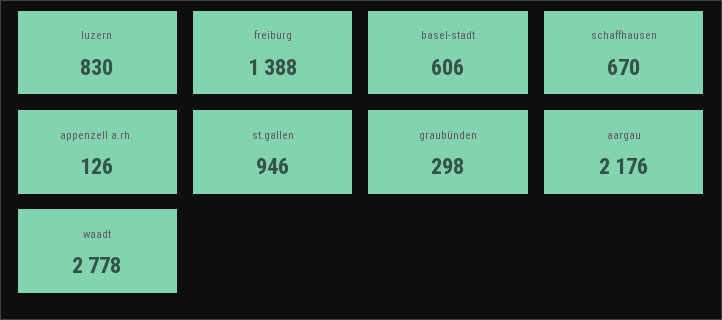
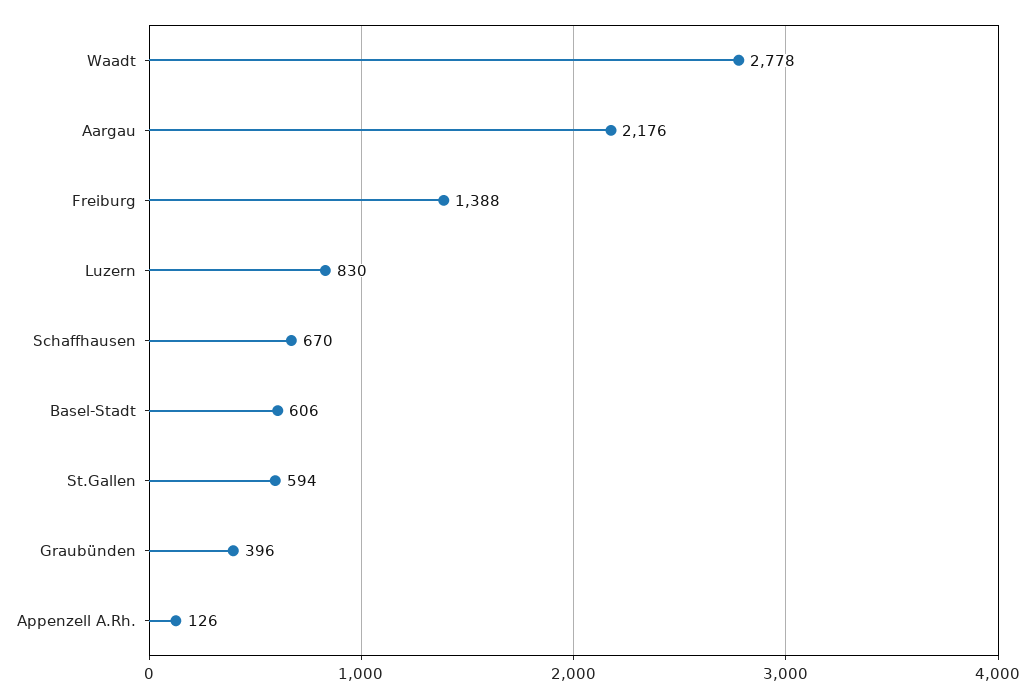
st.gallen: 946 -> 594
graubünden: 298 -> 396

